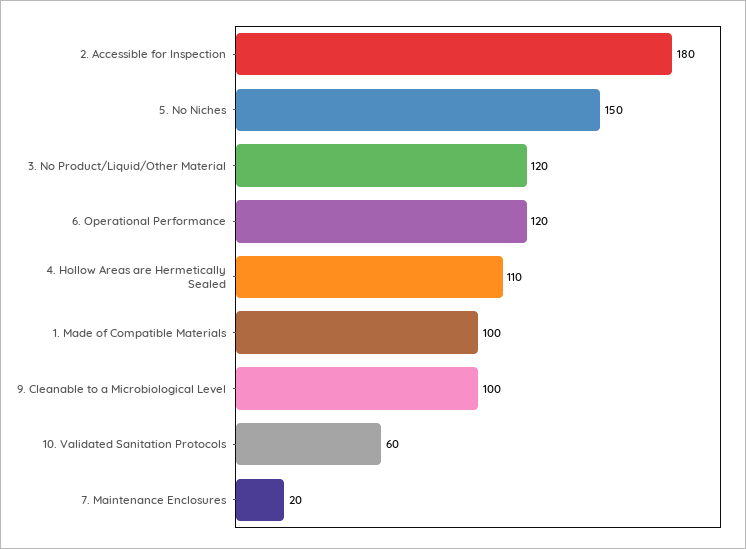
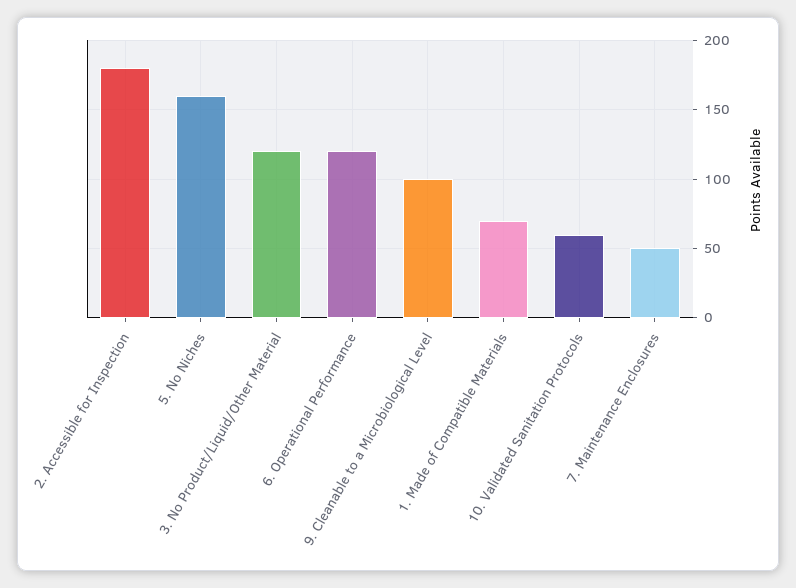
5. No Niches: 150 -> 160
4. Hollow Areas are Hermetically Sealed: 110 -> none
1. Made of Compatible Materials: 100 -> 70
7. Maintenance Enclosures: 20 -> 50

